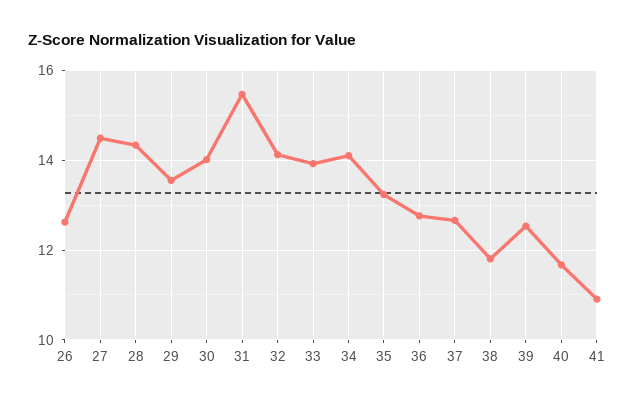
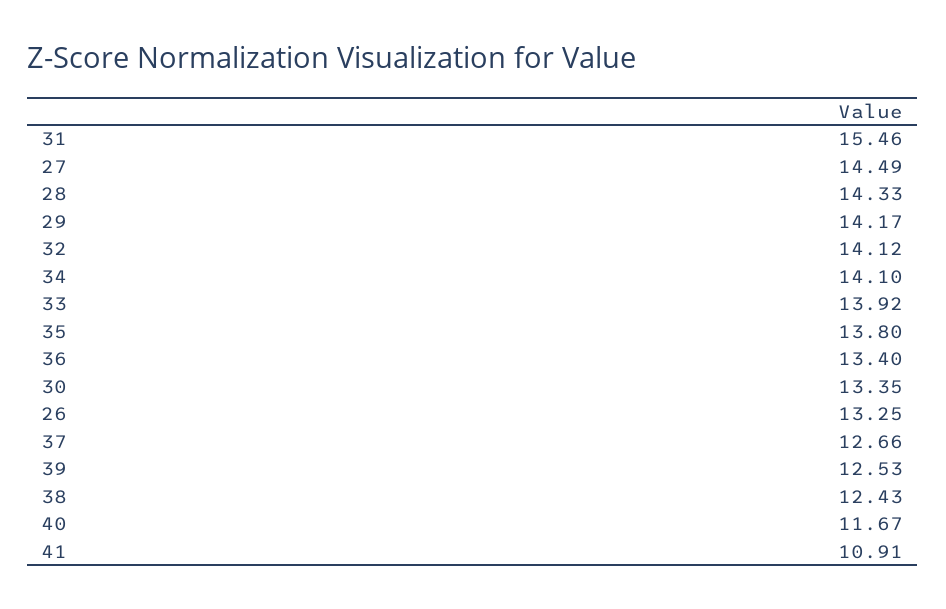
26: 12.6 -> 13.25
29: 13.6 -> 14.17
30: 14 -> 13.35
35: 13.2 -> 13.8
36: 12.8 -> 13.4
38: 11.8 -> 12.43

